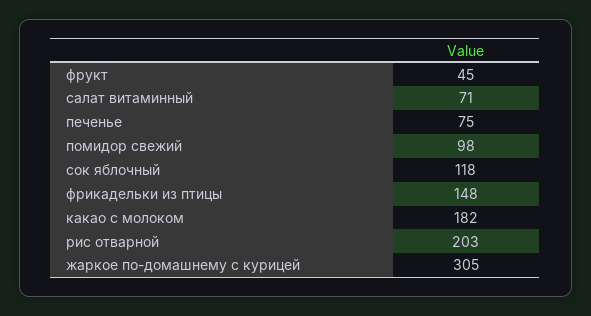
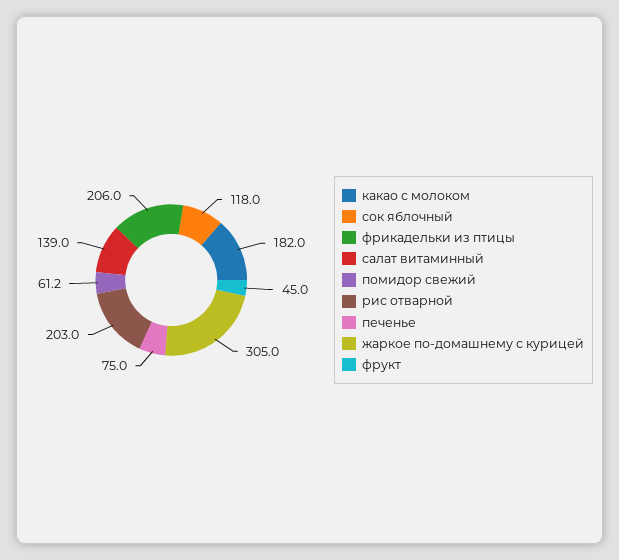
салат витаминный: 71 -> 139
помидор свежий: 98 -> 61.2
фрикадельки из птицы: 148 -> 206

